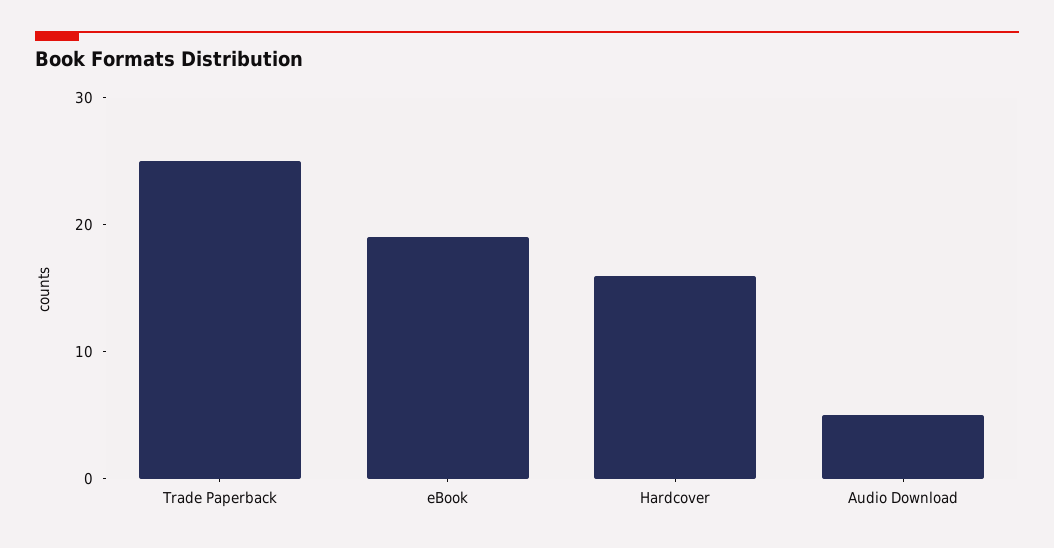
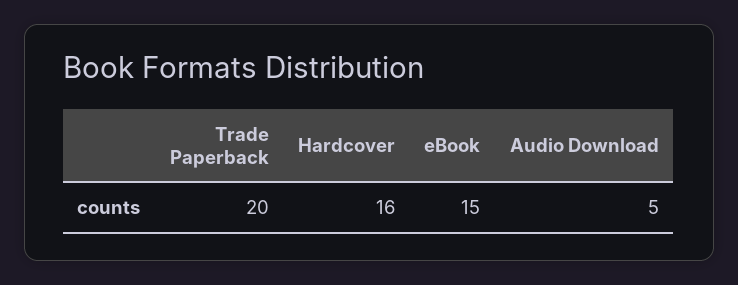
Trade Paperback: 25 -> 20
eBook: 19 -> 15

